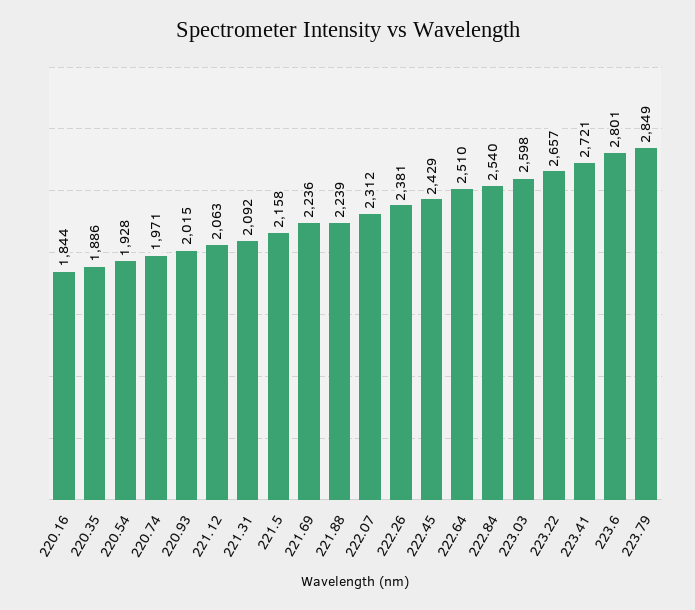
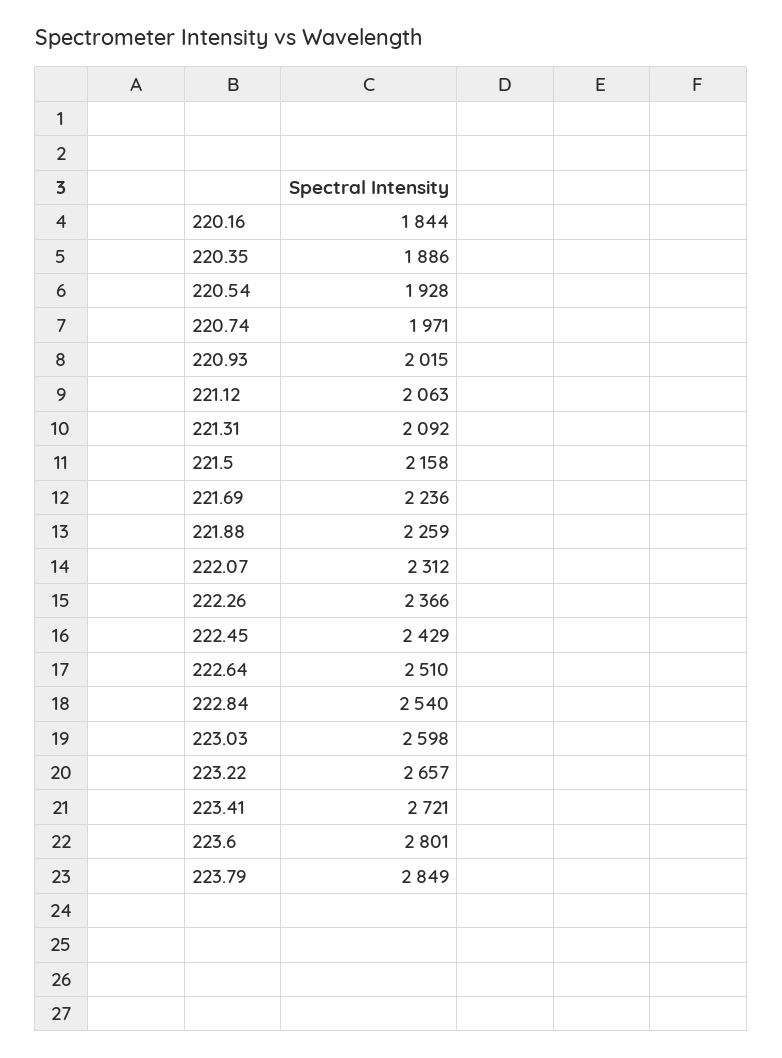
221.88: 2239 -> 2259
222.26: 2381 -> 2366

